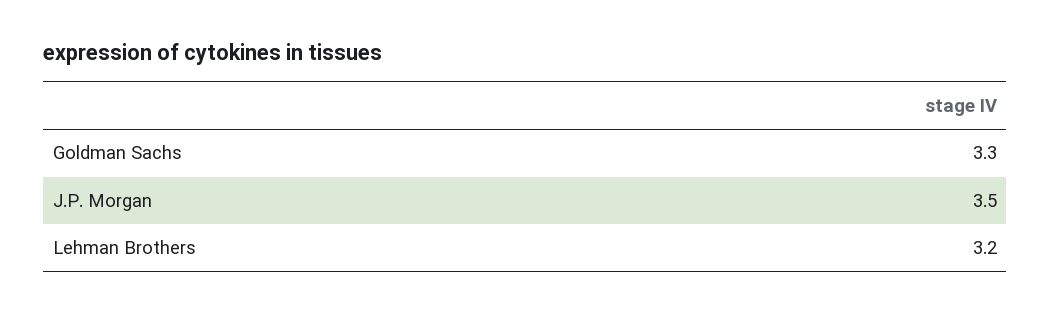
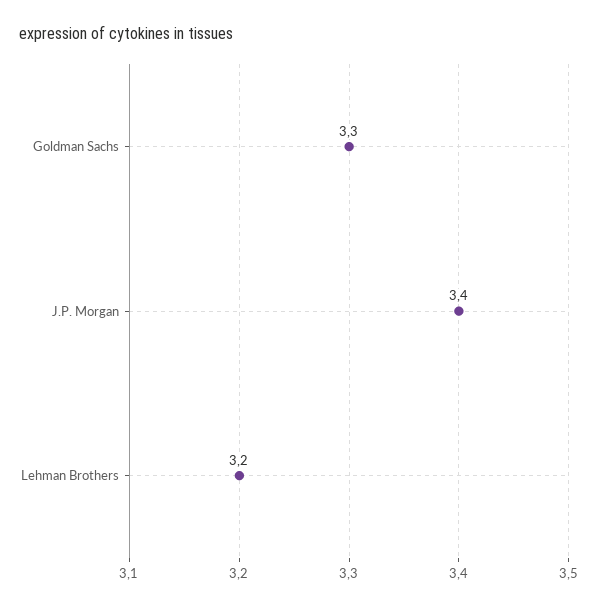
J.P. Morgan: 3.5 -> 3.4

